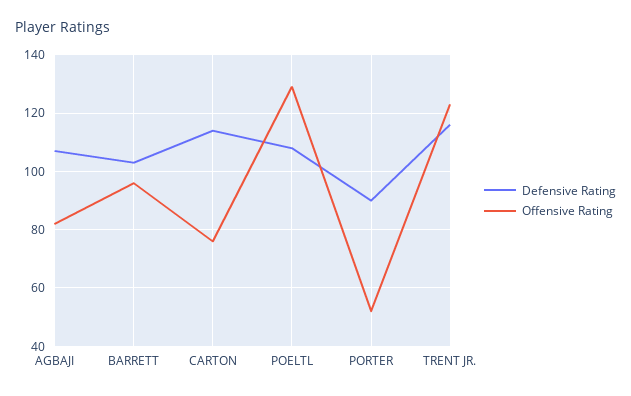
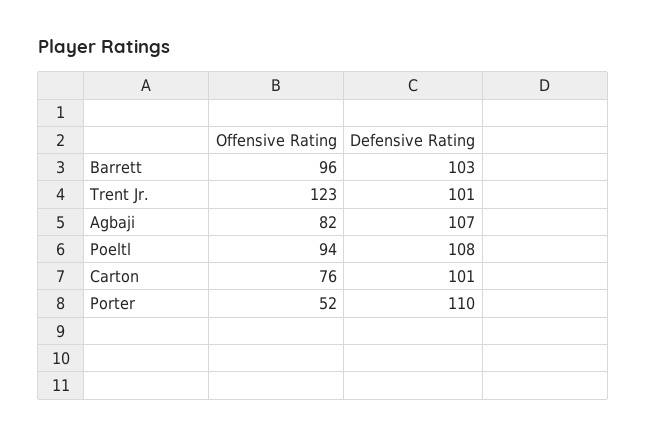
Defensive Rating, CARTON: 115 -> 101
Offensive Rating, POELTL: 130 -> 94
Defensive Rating, PORTER: 90 -> 110
Defensive Rating, TRENT JR.: 115 -> 101

